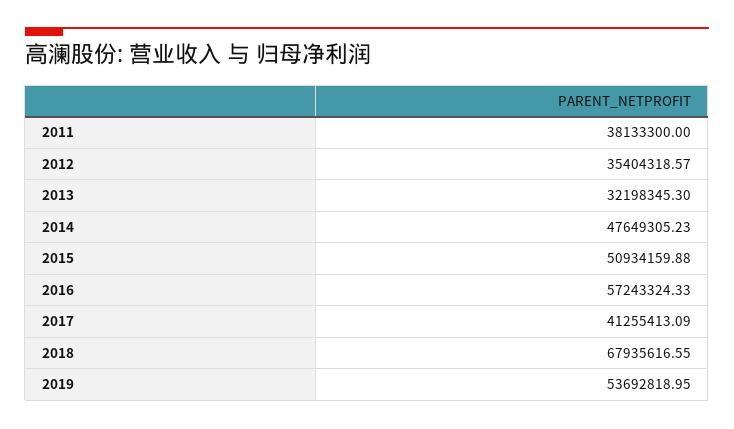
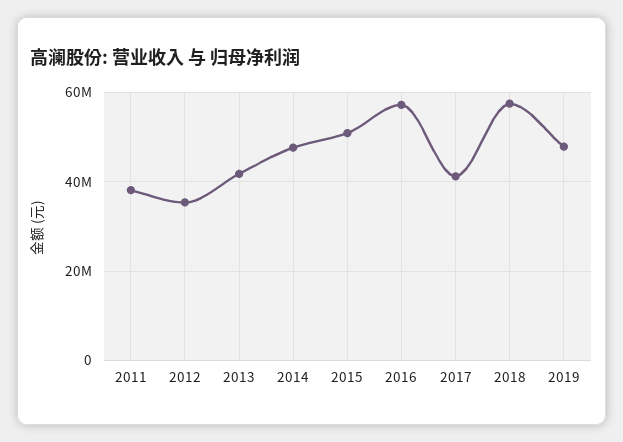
2013: 32198345.3 -> 42000000
2018: 67935616.55 -> 58000000
2019: 53692818.95 -> 48000000

